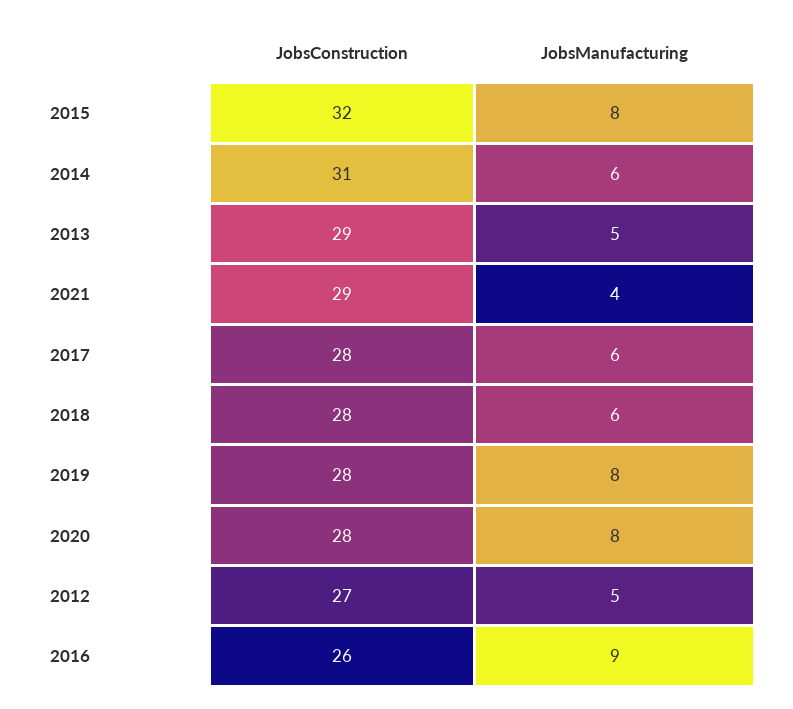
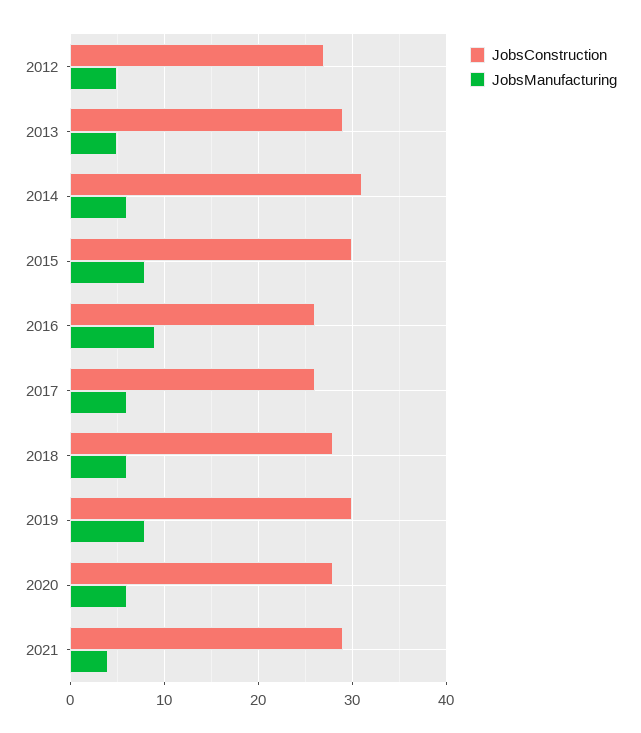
JobsConstruction, 2015: 32 -> 30
JobsConstruction, 2017: 28 -> 26
JobsConstruction, 2019: 28 -> 30
JobsManufacturing, 2020: 8 -> 6

